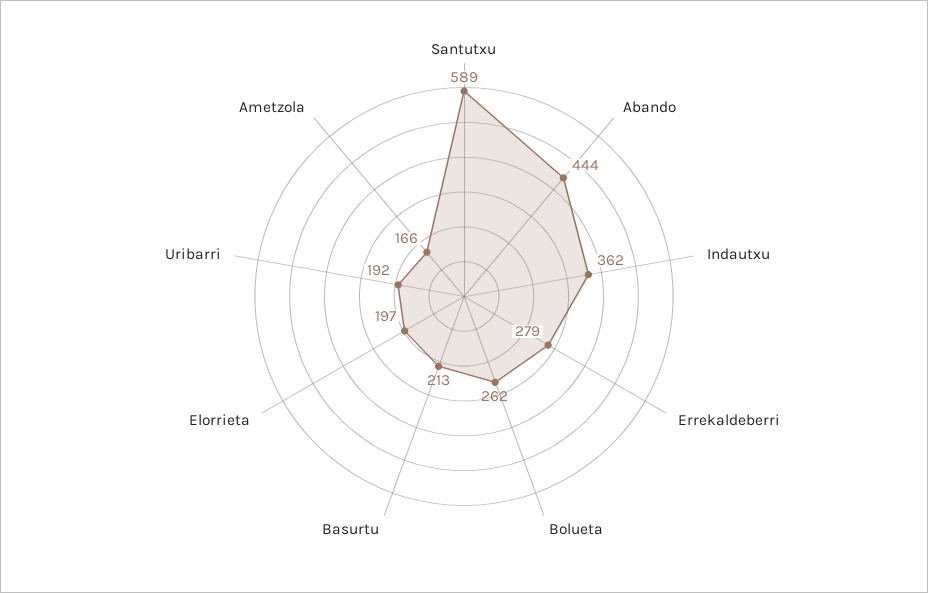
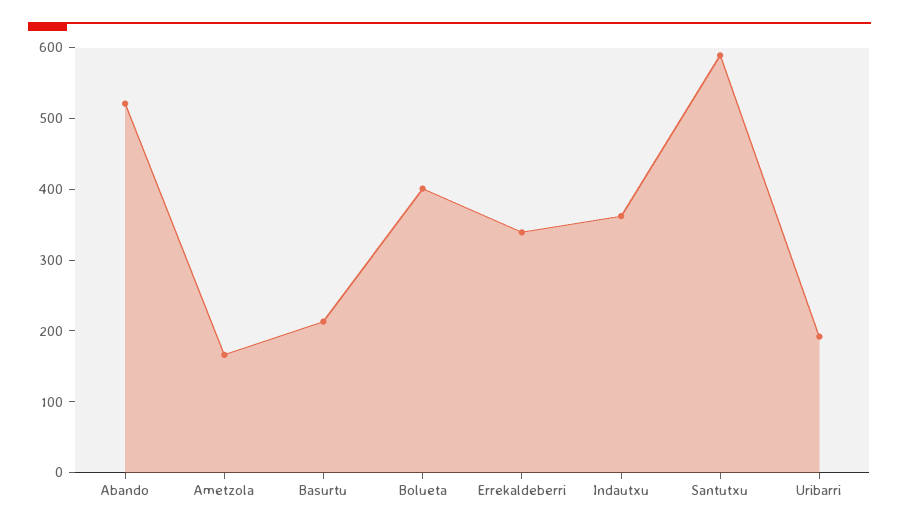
Abando: 444 -> 520
Errekaldeberri: 279 -> 340
Bolueta: 262 -> 400
Elorrieta: 197 -> none

